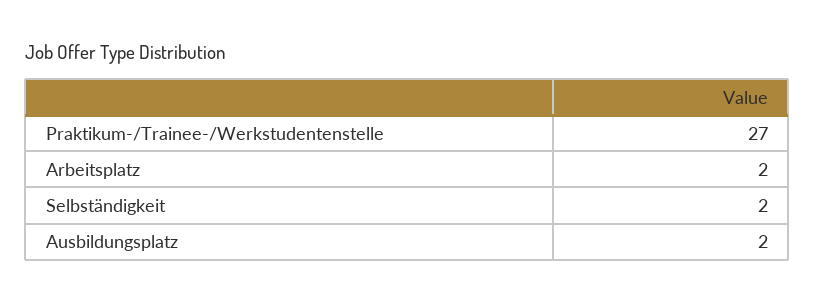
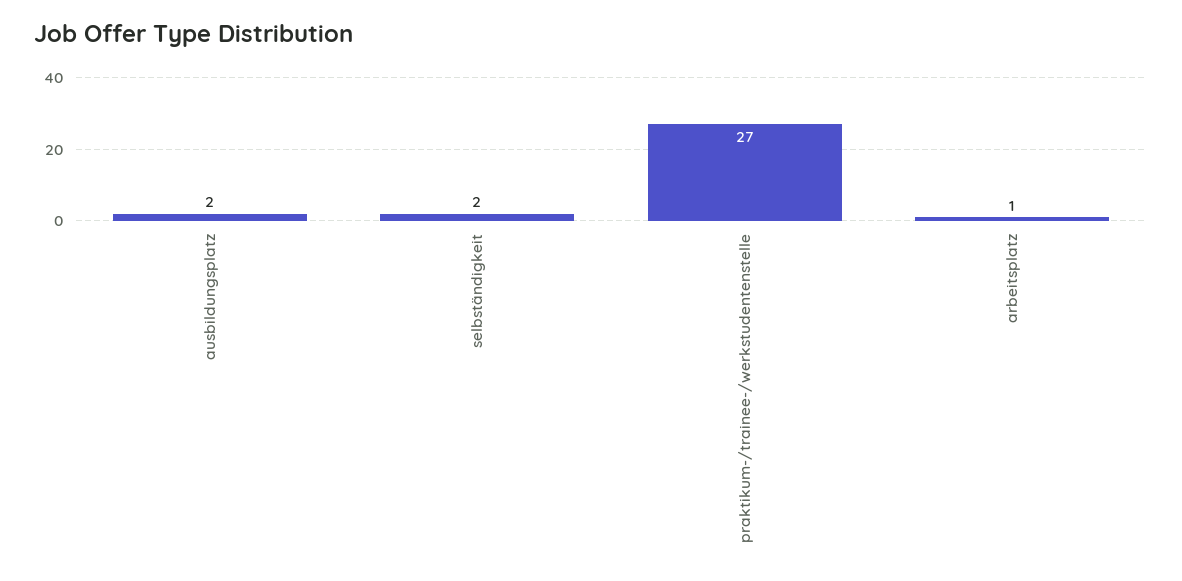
Arbeitsplatz: 2 -> 1

